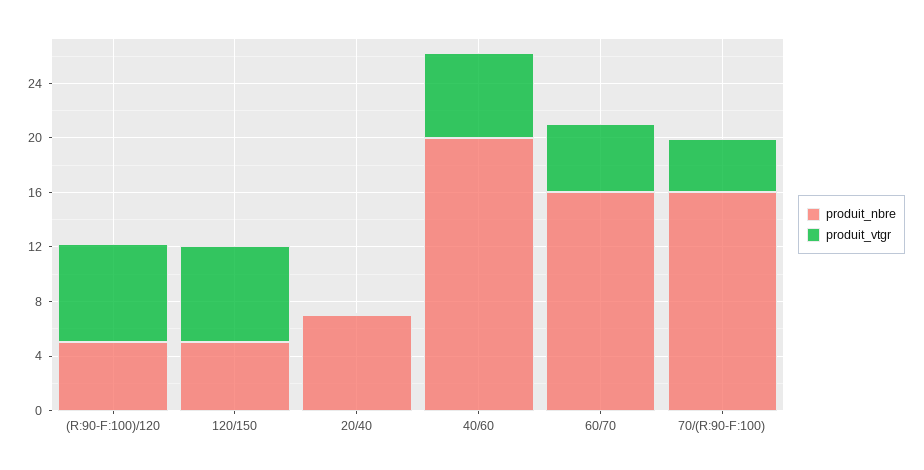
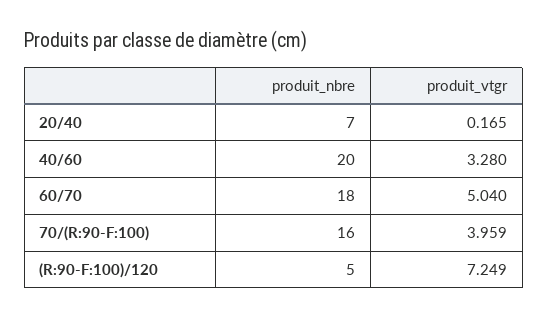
produit_nbre, 120/150: 5 -> none
produit_vtgr, 120/150: 7 -> none
produit_vtgr, 40/60: 6 -> 3.28
produit_nbre, 60/70: 16 -> 18

